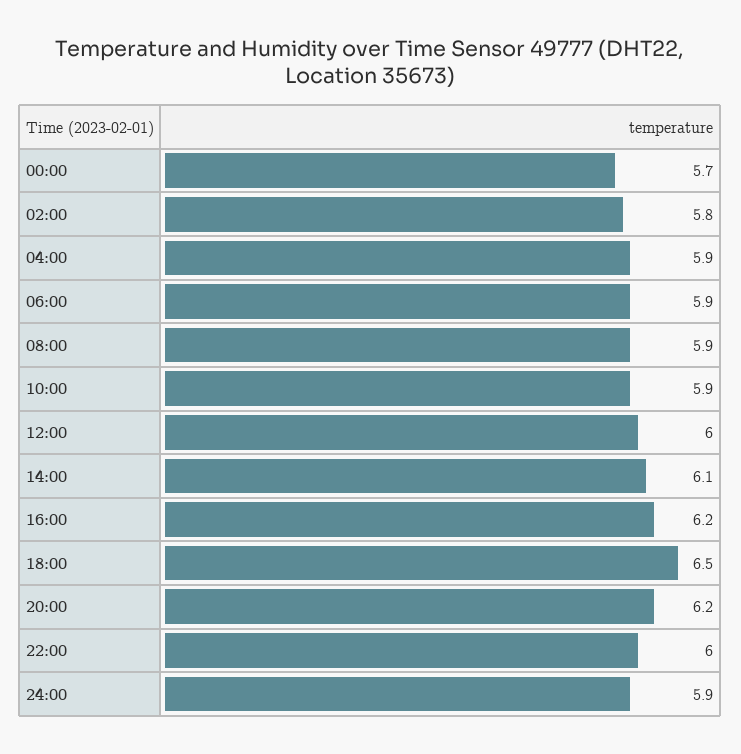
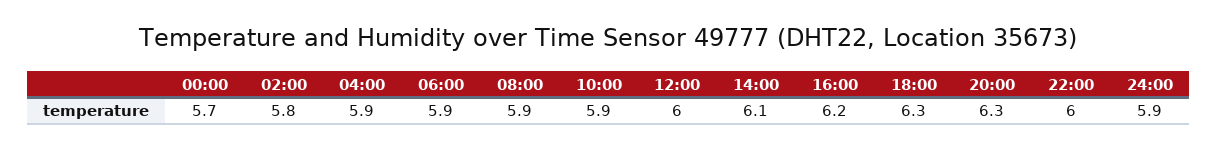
18:00: 6.5 -> 6.3
20:00: 6.2 -> 6.3

